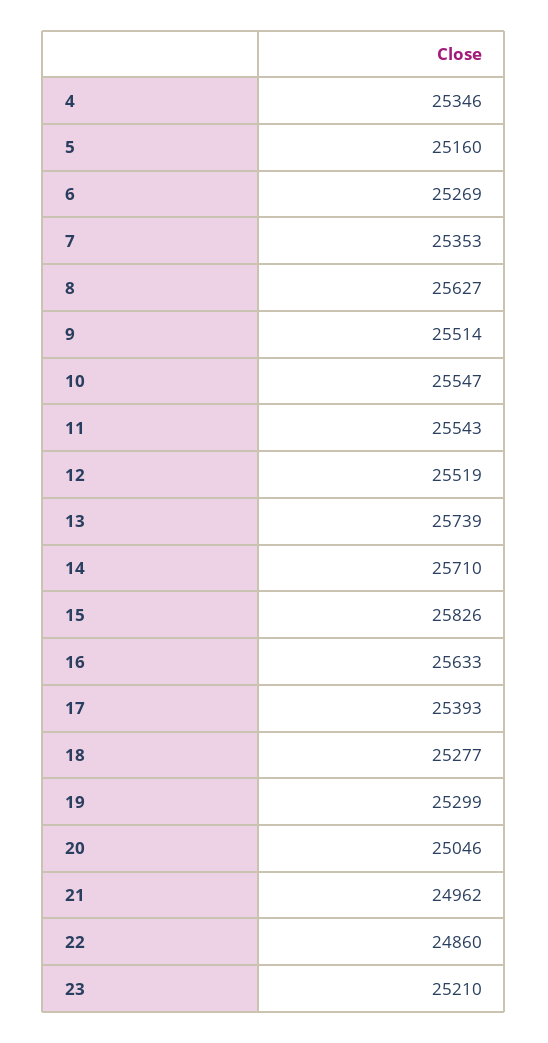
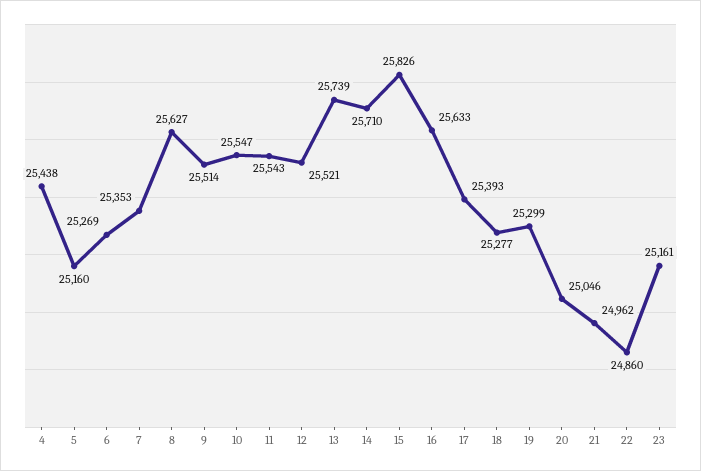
4: 25346 -> 25438
12: 25519 -> 25521
23: 25210 -> 25161

